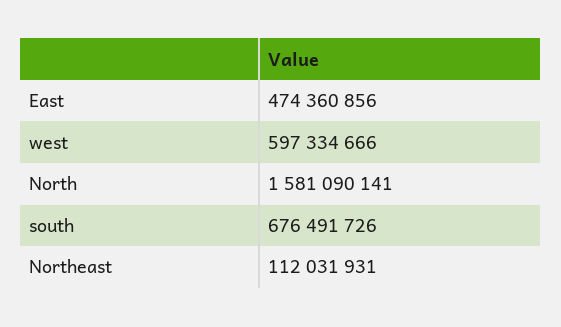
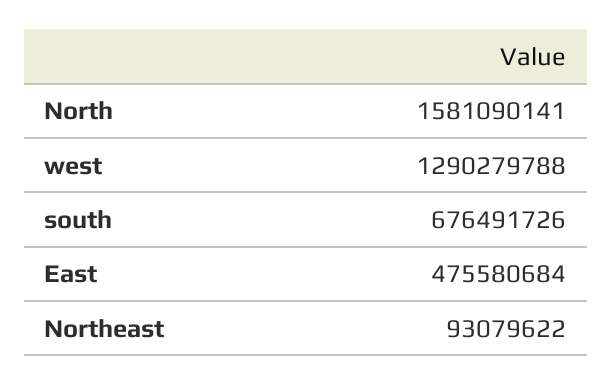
East: 474360856 -> 475580684
west: 597334666 -> 1290279788
Northeast: 112031931 -> 93079622

